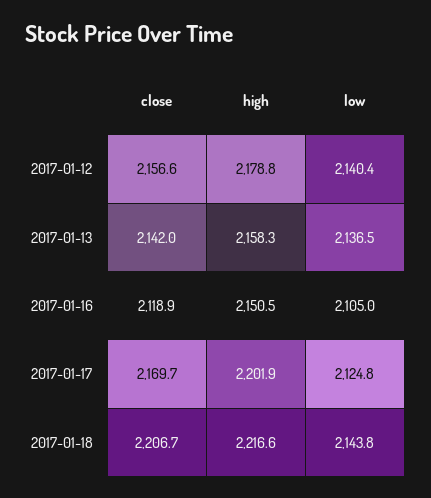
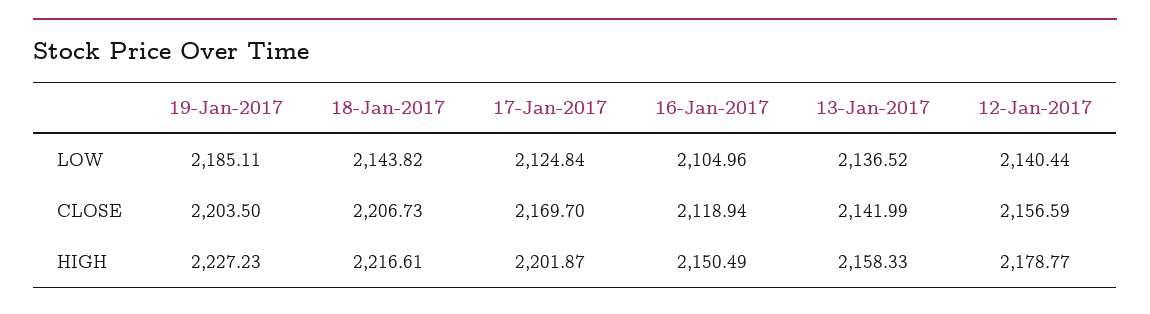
low, 19-Jan-2017: none -> 2185.11
close, 19-Jan-2017: none -> 2203.5
high, 19-Jan-2017: none -> 2227.23

